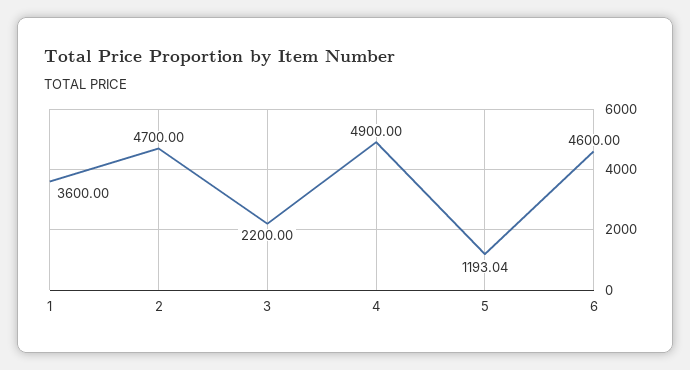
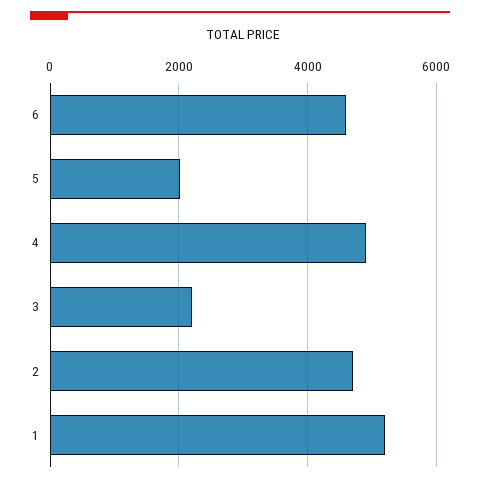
1: 3600 -> 5200
5: 1193.04 -> 2000

